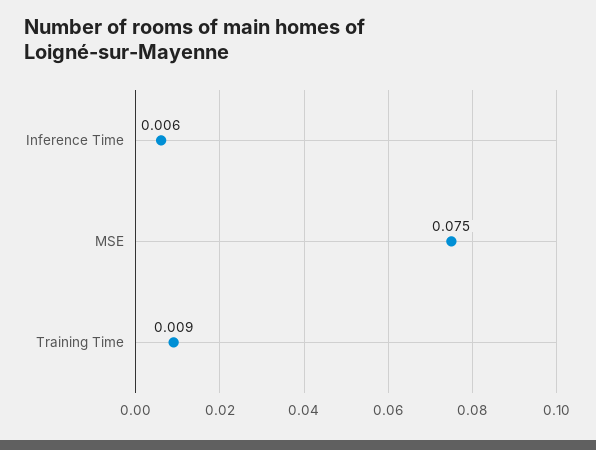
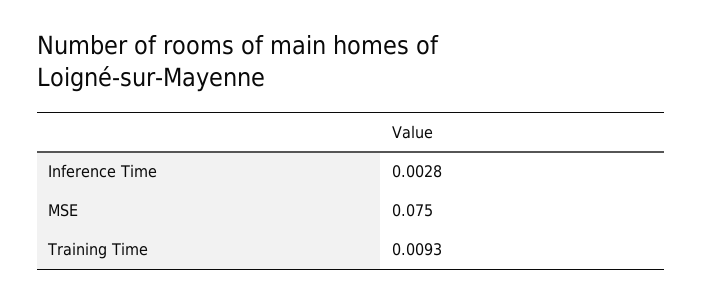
Inference Time: 0.006 -> 0.0028

